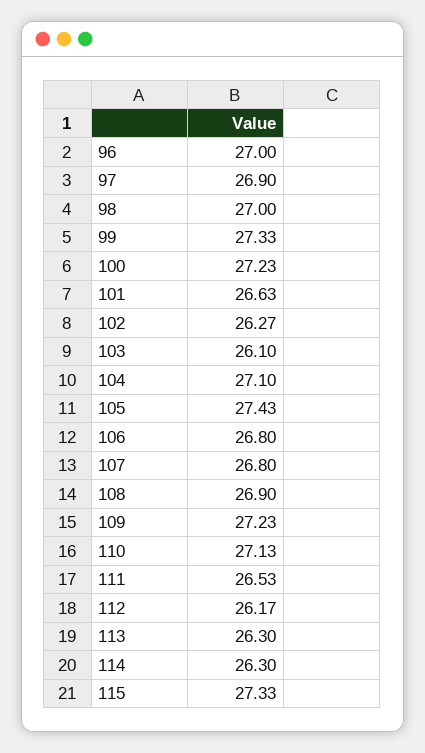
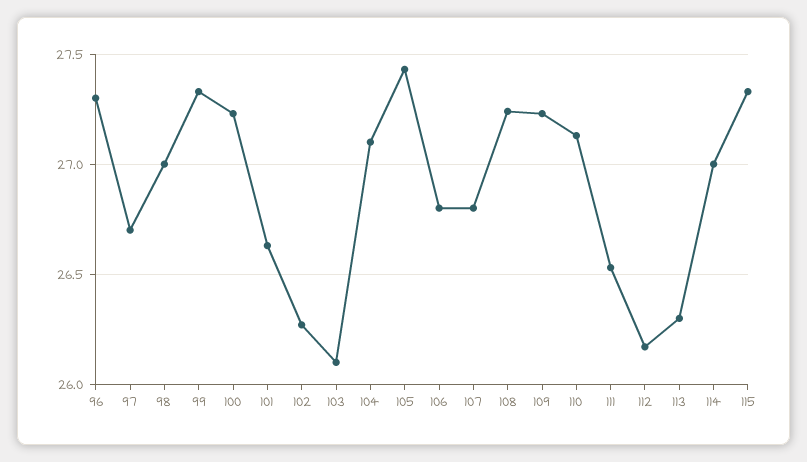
96: 27 -> 27.3
97: 26.9 -> 26.7
108: 26.9 -> 27.25
114: 26.3 -> 27

